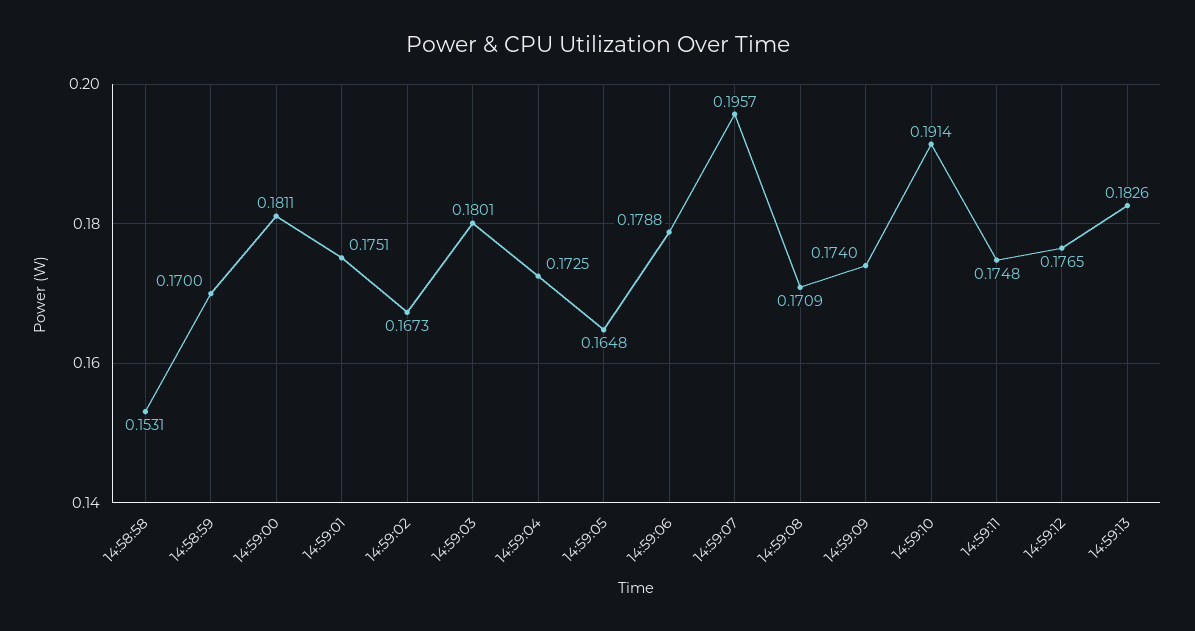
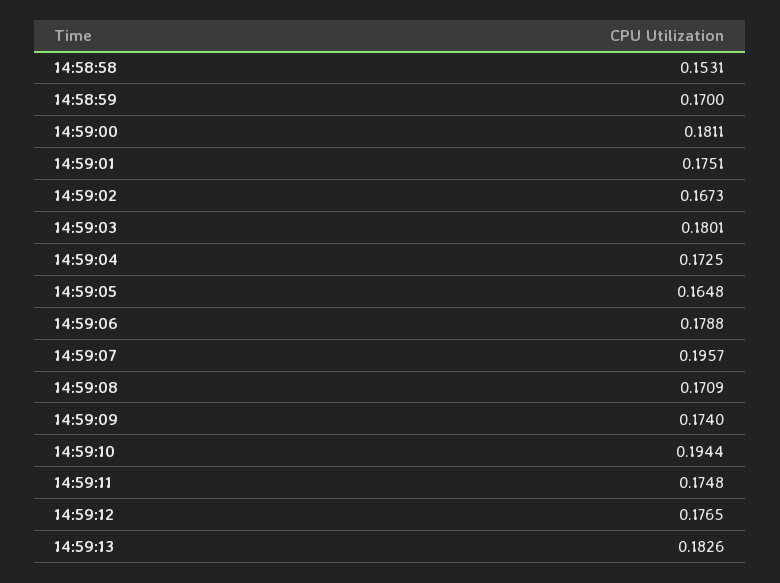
14:59:10: 0.1914 -> 0.1944

